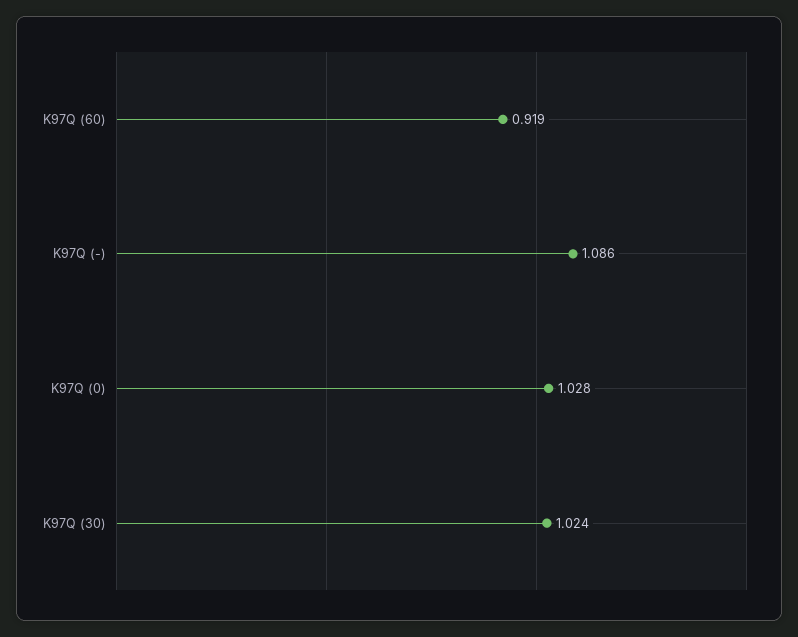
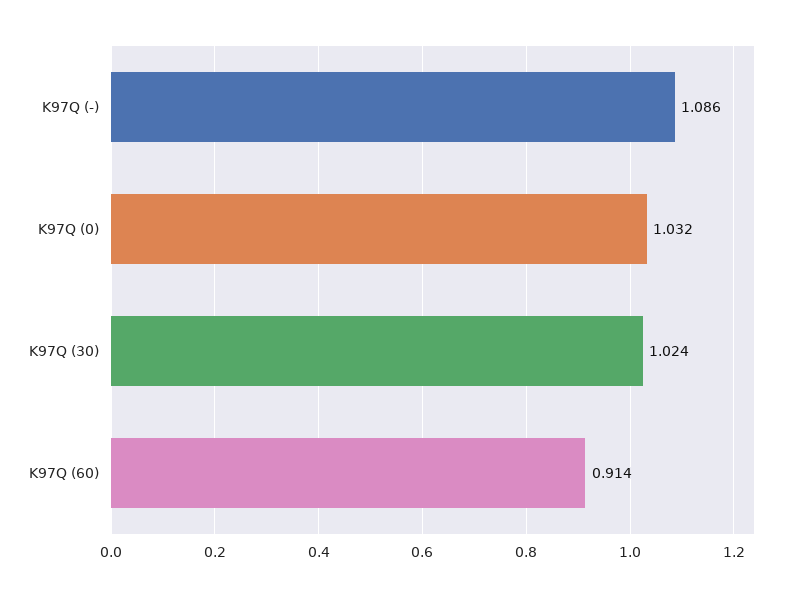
K97Q (60): 0.919 -> 0.914
K97Q (0): 1.028 -> 1.032

